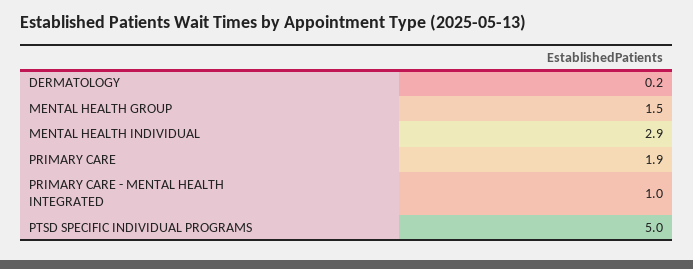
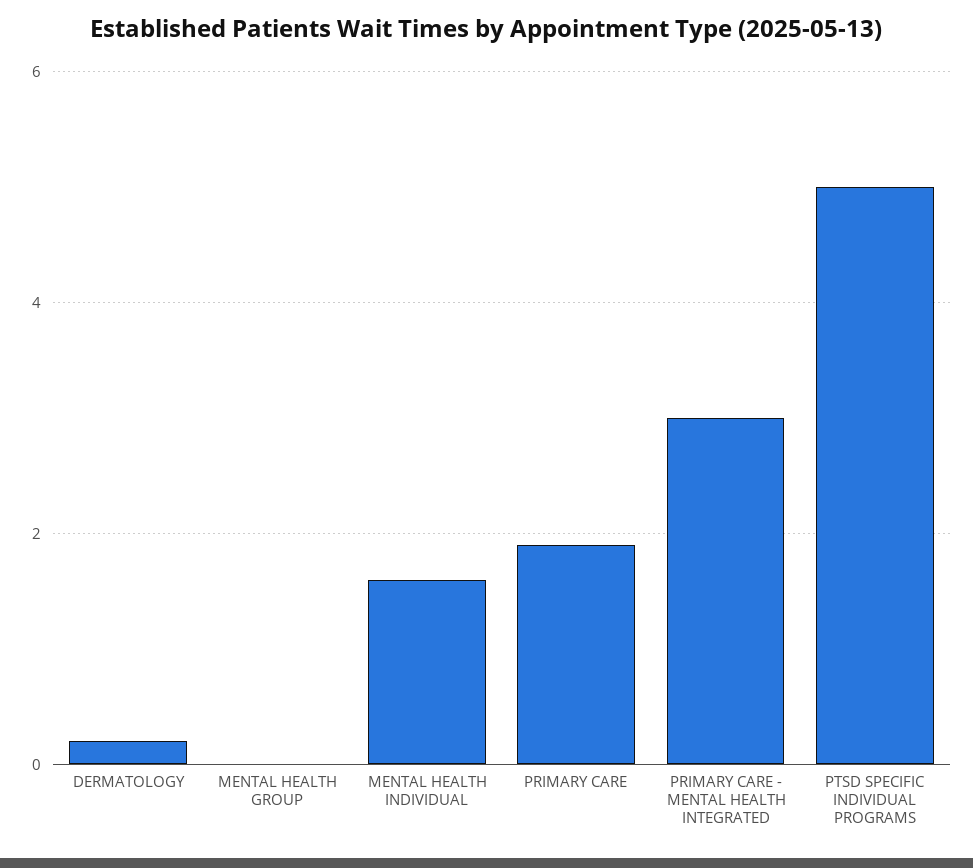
MENTAL HEALTH GROUP: 1.5 -> 0
MENTAL HEALTH INDIVIDUAL: 2.9 -> 1.5
PRIMARY CARE - MENTAL HEALTH INTEGRATED: 1 -> 3

